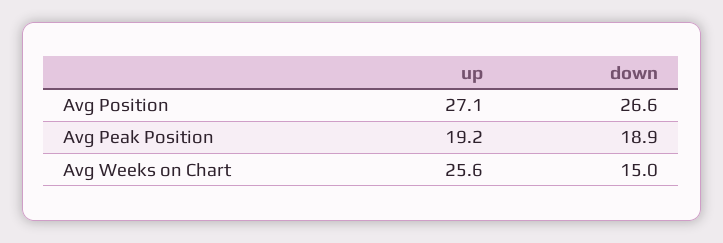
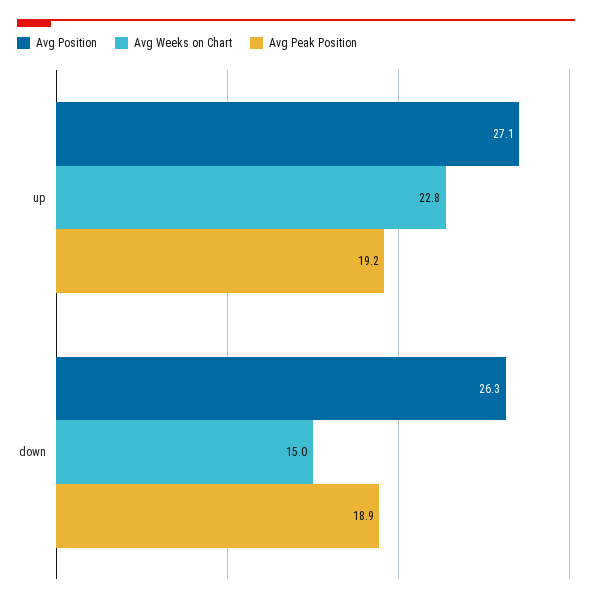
Avg Position, down: 26.6 -> 26.3
Avg Weeks on Chart, up: 25.6 -> 22.8

